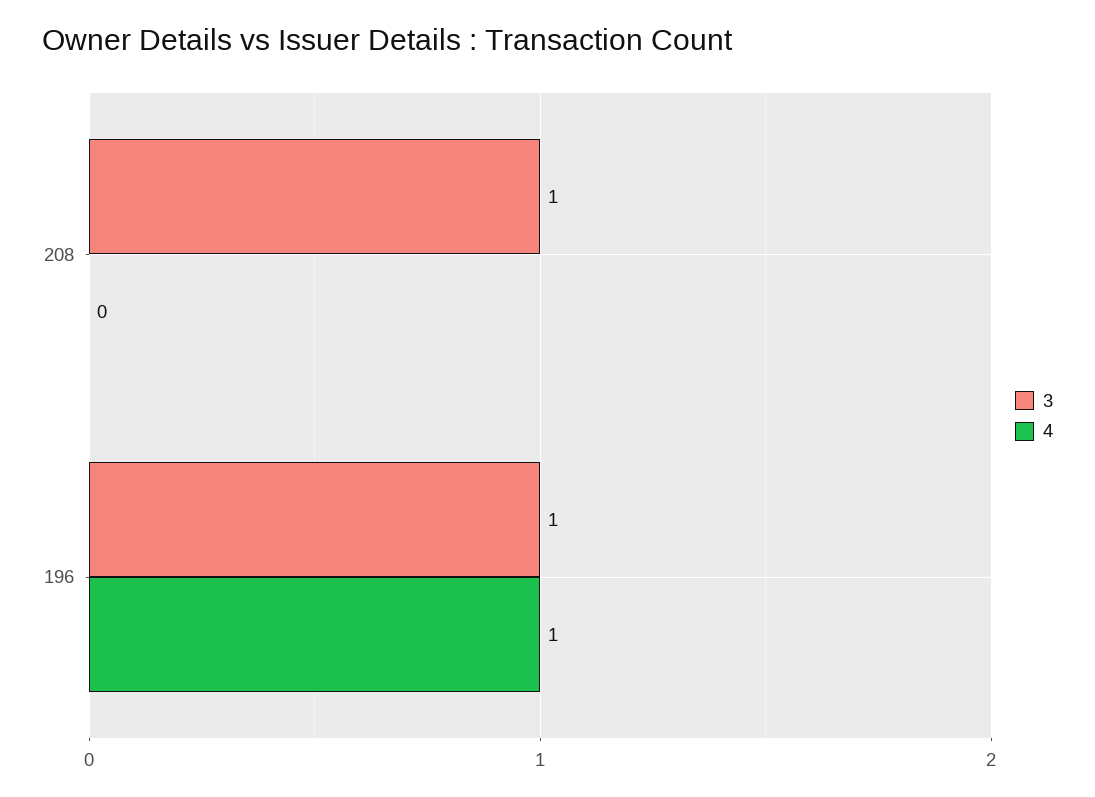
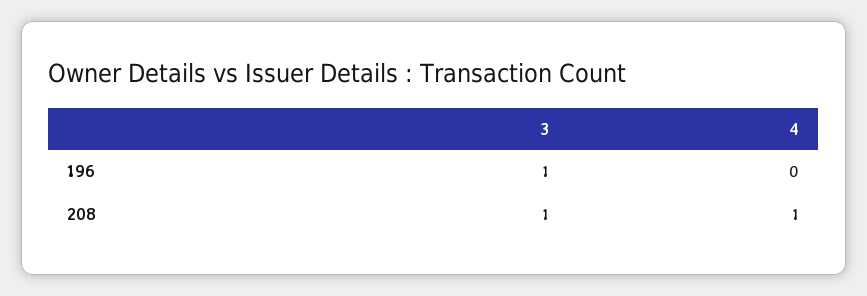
4, 208: 0 -> 1
4, 196: 1 -> 0

